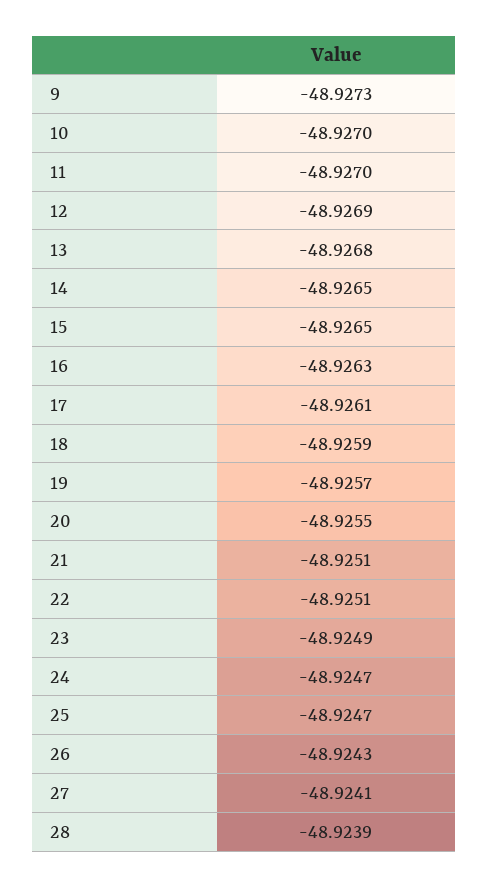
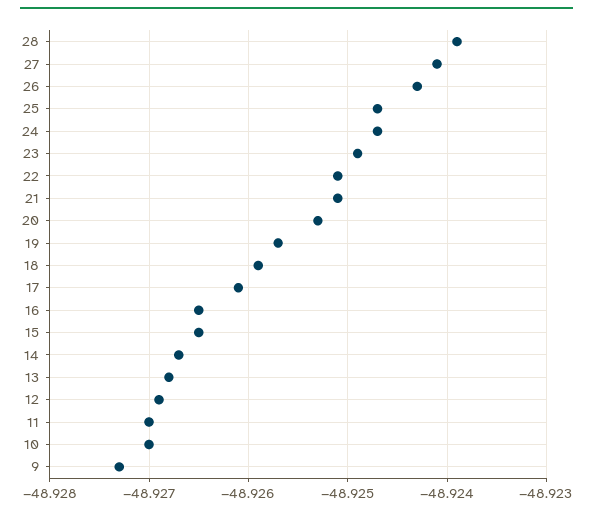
14: -48.9265 -> -48.9267
16: -48.9263 -> -48.9265
20: -48.9255 -> -48.9253

